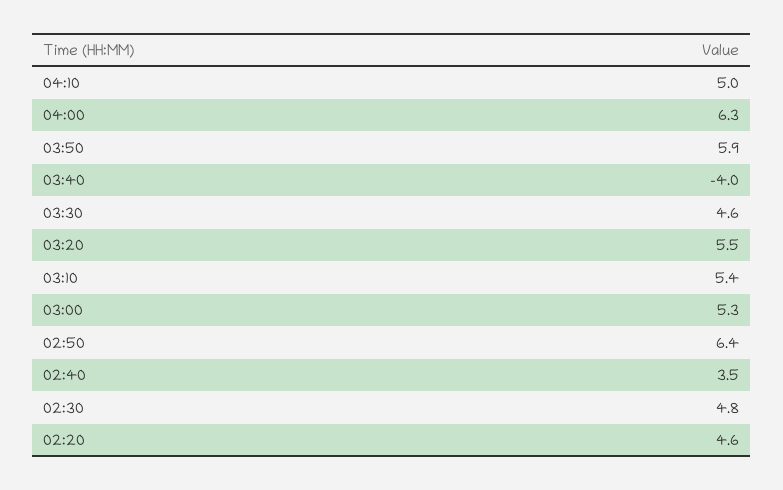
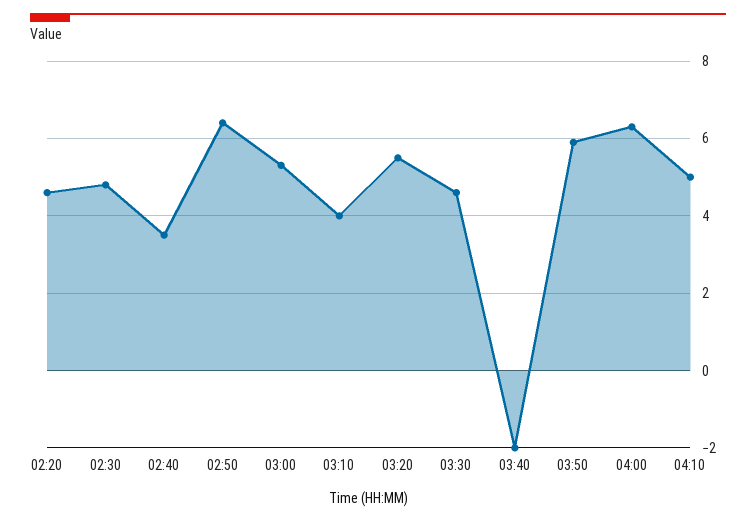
03:40: -4 -> -2
03:10: 5.4 -> 4

